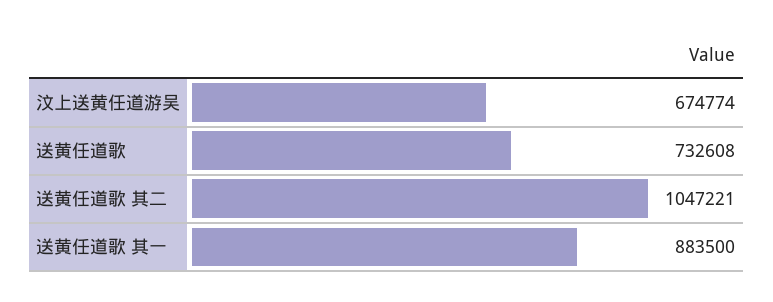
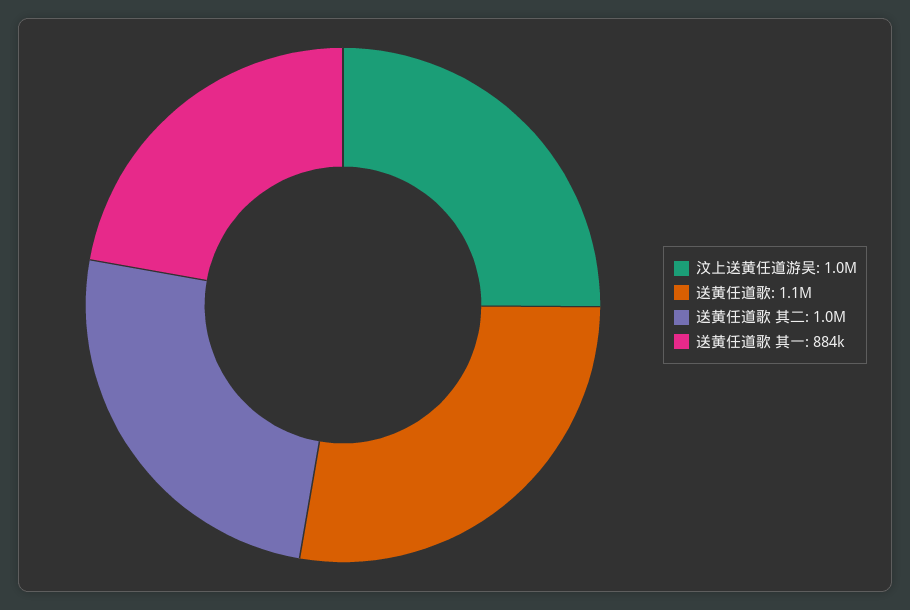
汶上送黄任道游吴: 674774 -> 1000000
送黄任道歌: 732608 -> 1100000

